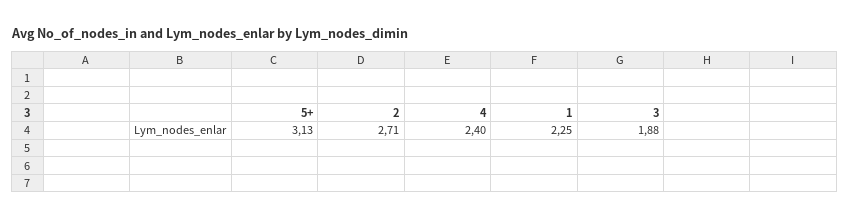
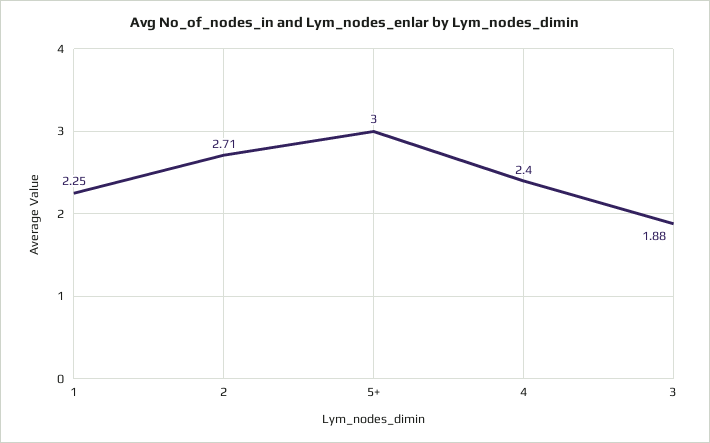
5+: 3.13 -> 3

